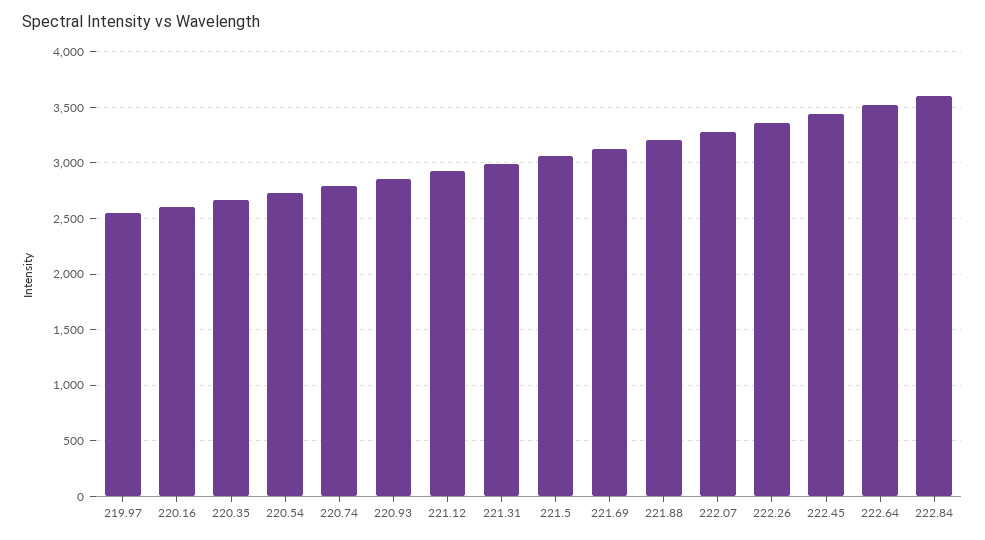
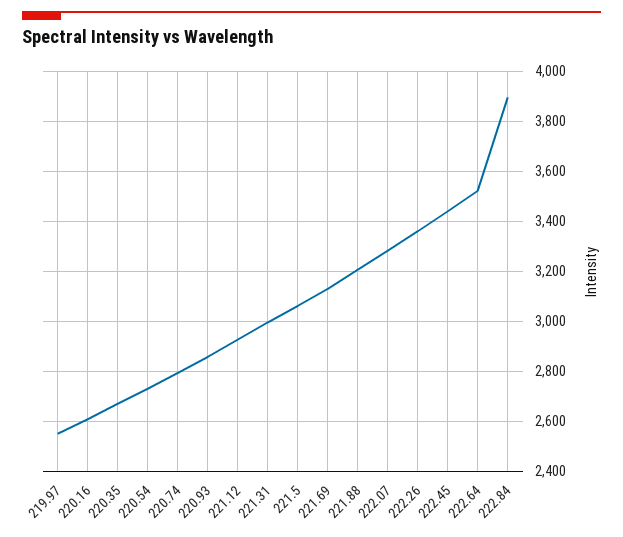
222.84: 3600 -> 3900

